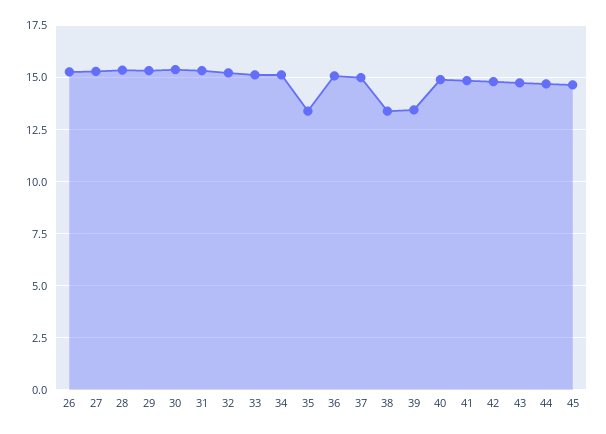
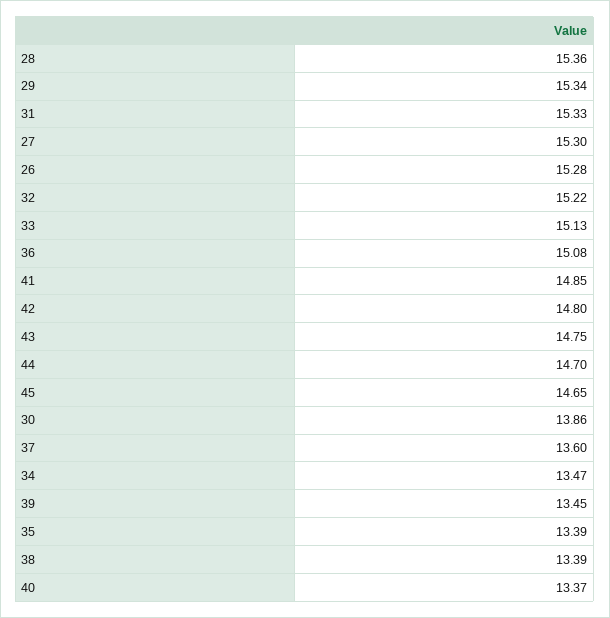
30: 15.5 -> 13.86
34: 15 -> 13.47
37: 15 -> 13.6
40: 15 -> 13.37

